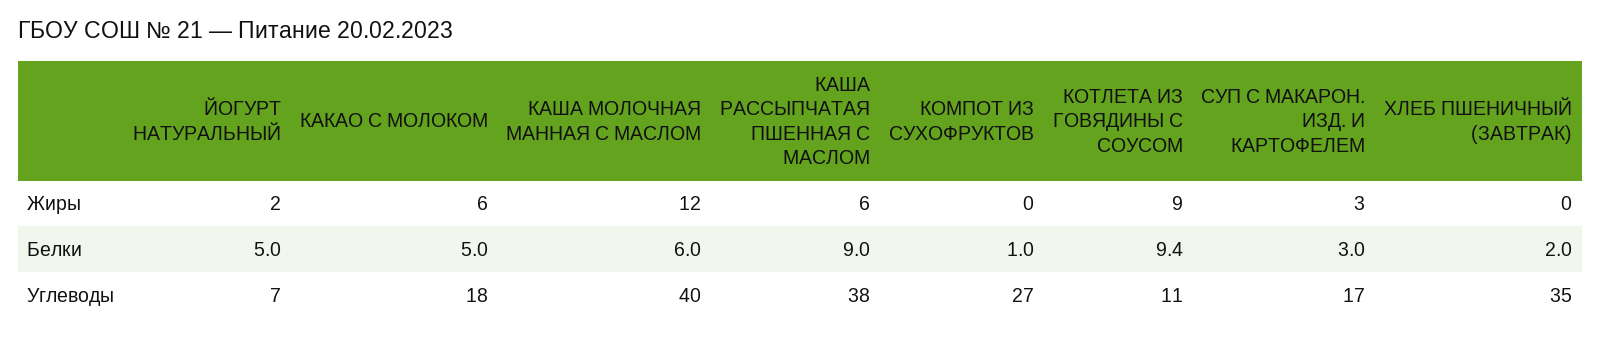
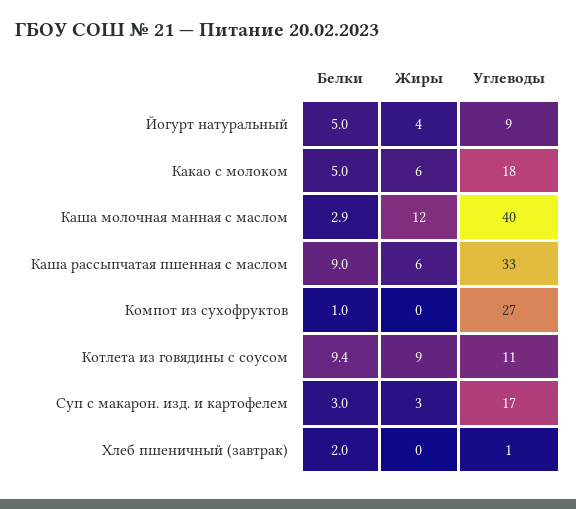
ЙОГУРТ НАТУРАЛЬНЫЙ, Жиры: 2 -> 4
КАША МОЛОЧНАЯ МАННАЯ С МАСЛОМ, Белки: 6 -> 2.9
ЙОГУРТ НАТУРАЛЬНЫЙ, Углеводы: 7 -> 9
КАША РАССЫПЧАТАЯ ПШЕННАЯ С МАСЛОМ, Углеводы: 38 -> 33
ХЛЕБ ПШЕНИЧНЫЙ (ЗАВТРАК), Углеводы: 35 -> 1

